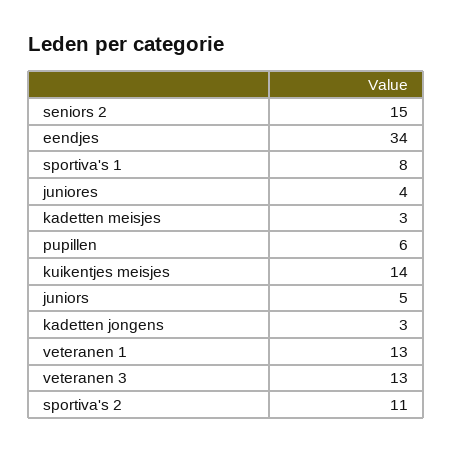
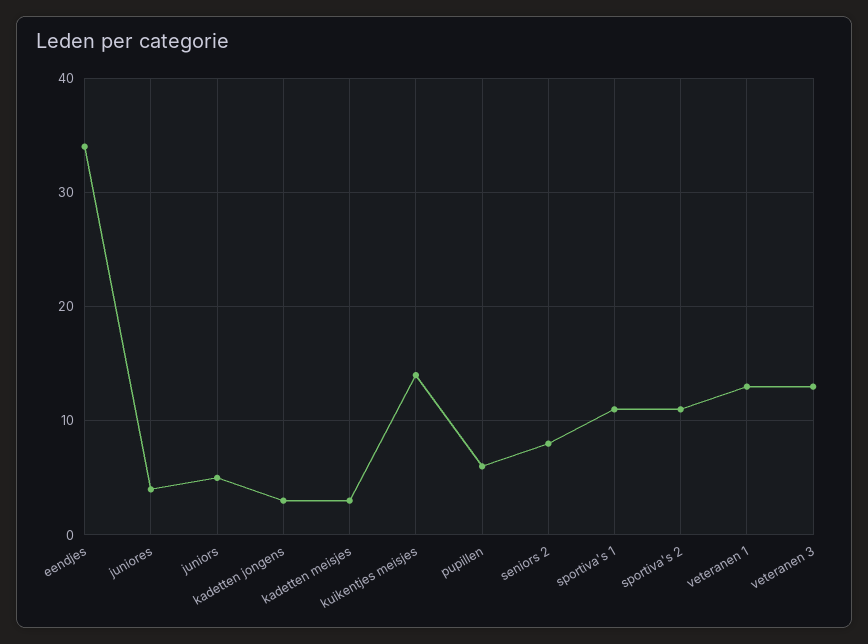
seniors 2: 15 -> 8
sportiva's 1: 8 -> 11

